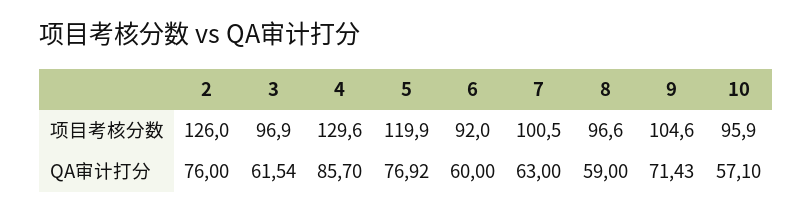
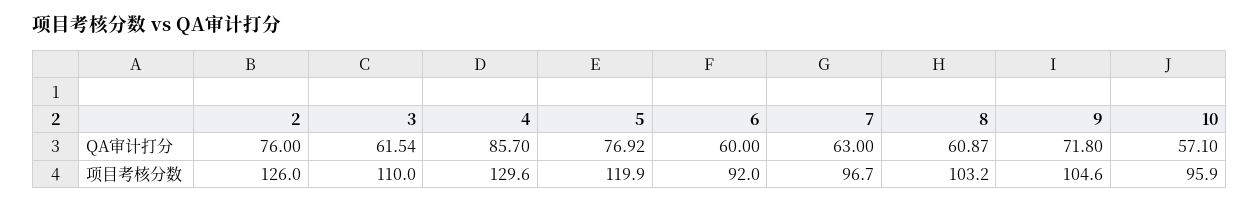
3, 项目考核分数: 96.9 -> 110
7, 项目考核分数: 100.5 -> 96.7
8, 项目考核分数: 96.6 -> 103.2
8, QA审计打分: 59 -> 60.87
9, QA审计打分: 71.43 -> 71.8

